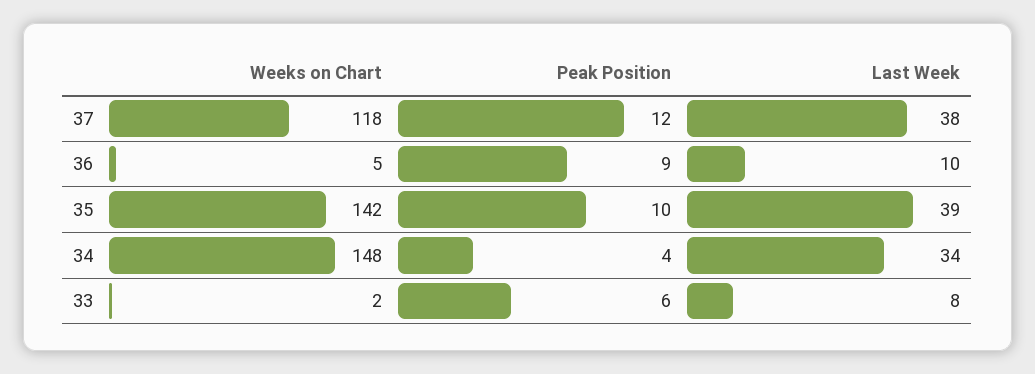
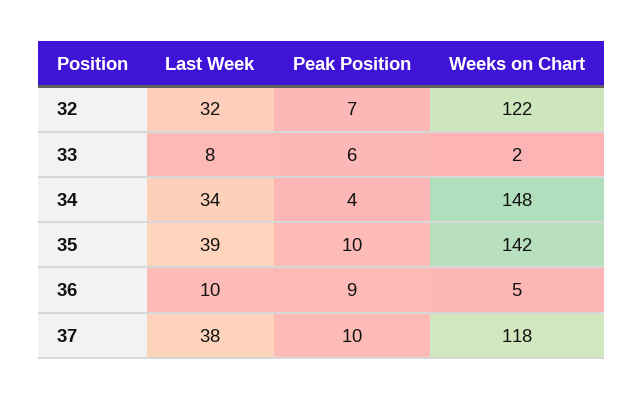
Peak Position, 37: 12 -> 10
Last Week, 32: none -> 32
Peak Position, 32: none -> 7
Weeks on Chart, 32: none -> 122

